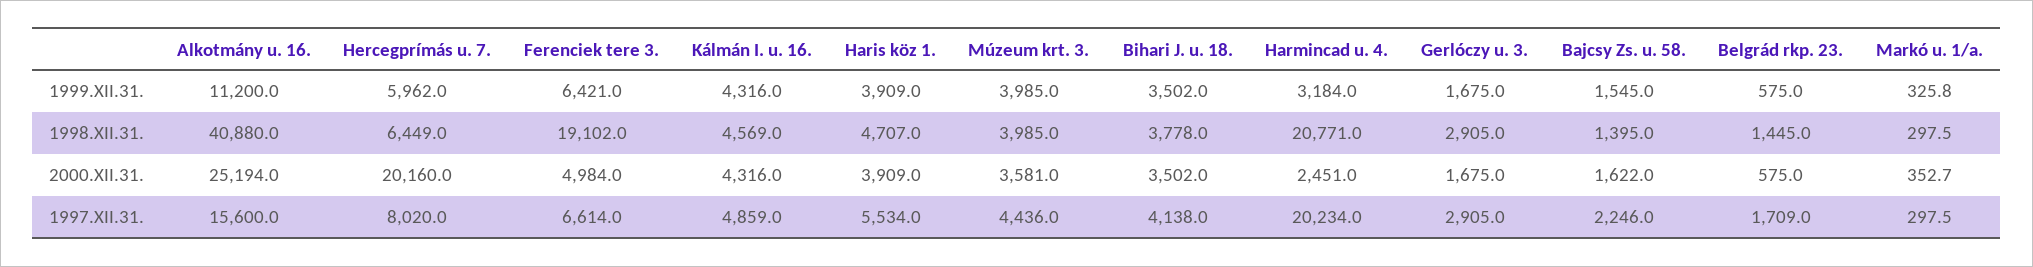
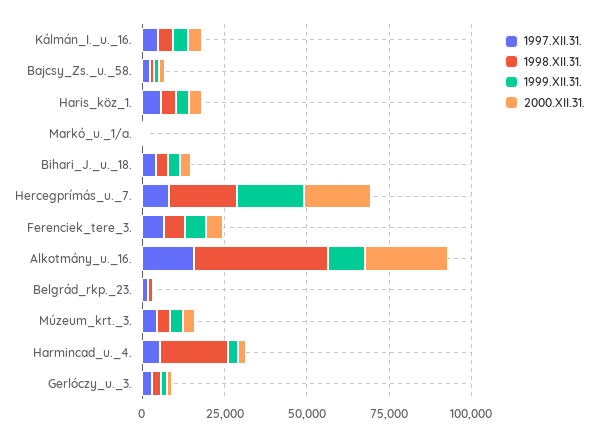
1999.XII.31., Hercegprímás u. 7.: 5962 -> 20000
1998.XII.31., Hercegprímás u. 7.: 6449 -> 20000
1998.XII.31., Ferenciek tere 3.: 19102 -> 5000
1997.XII.31., Harmincad u. 4.: 20234 -> 5000

